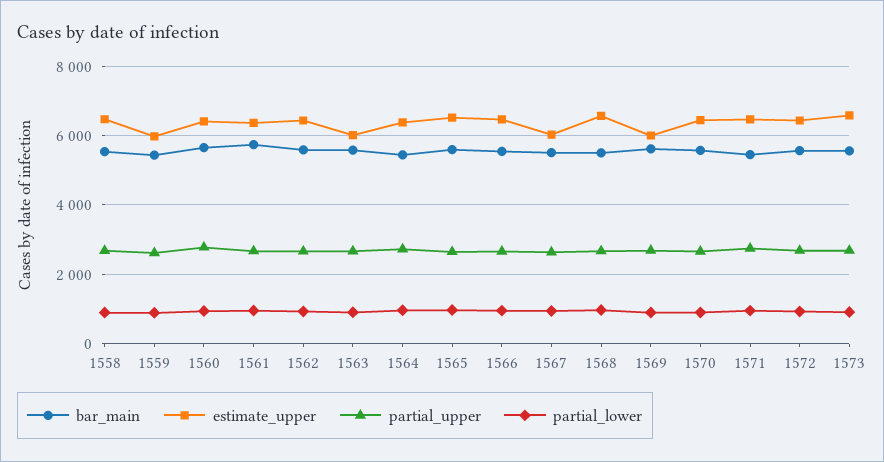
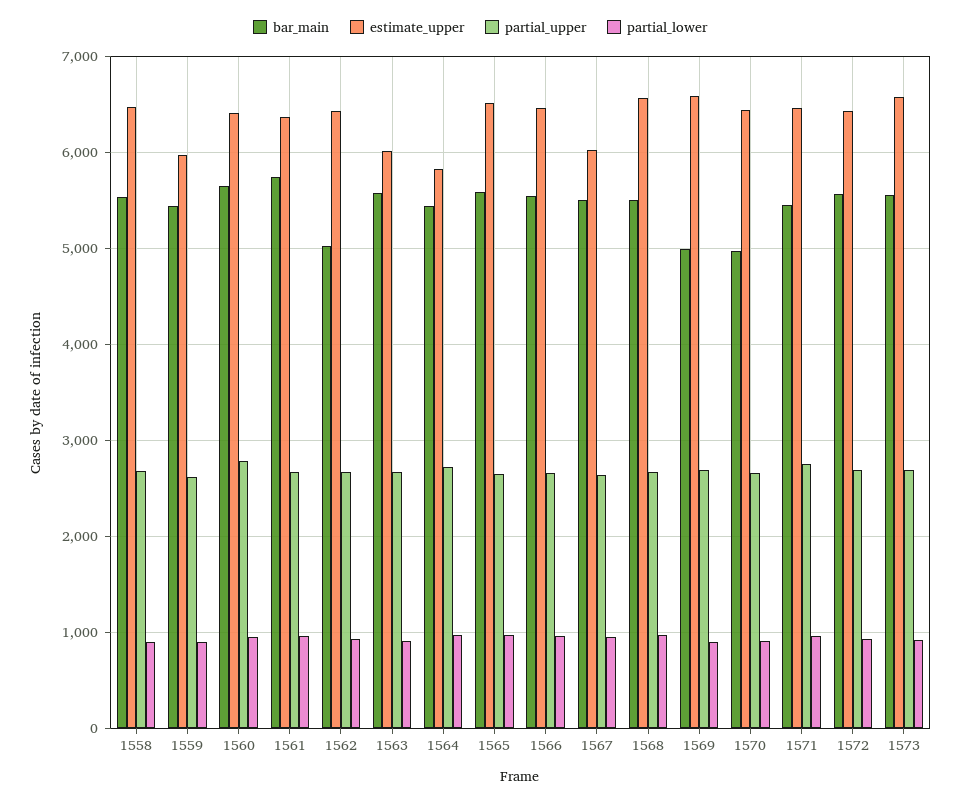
bar_main, 1562: 5600 -> 5000
estimate_upper, 1564: 6400 -> 5800
bar_main, 1569: 5600 -> 5000
estimate_upper, 1569: 6000 -> 6600
bar_main, 1570: 5600 -> 5000

